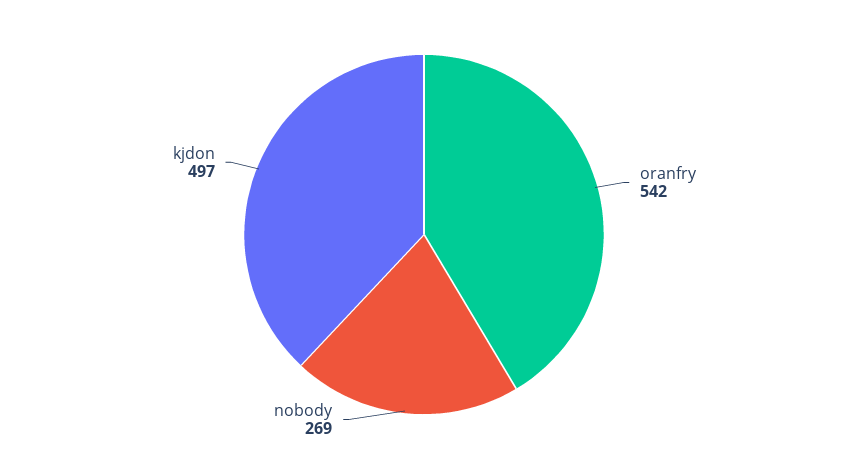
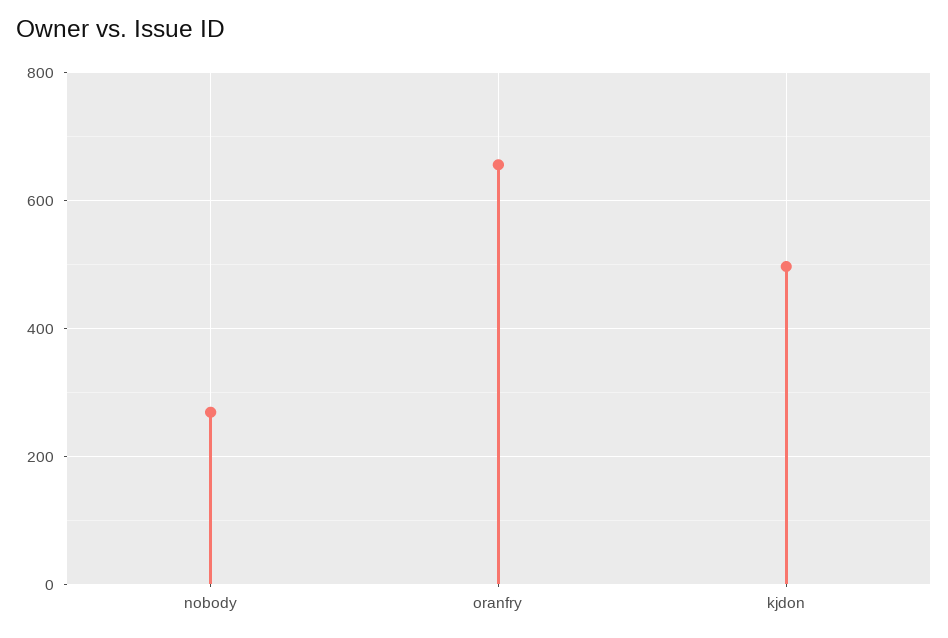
oranfry: 542 -> 660

